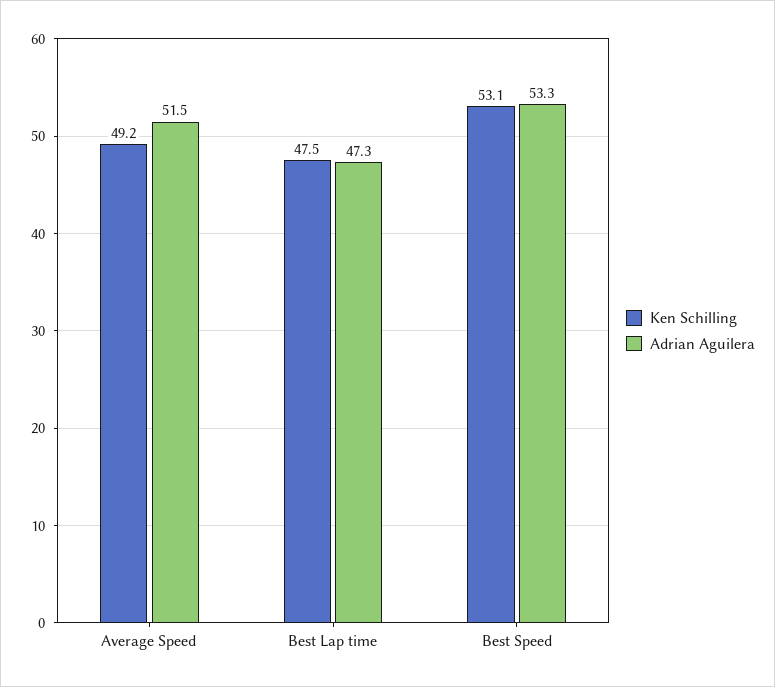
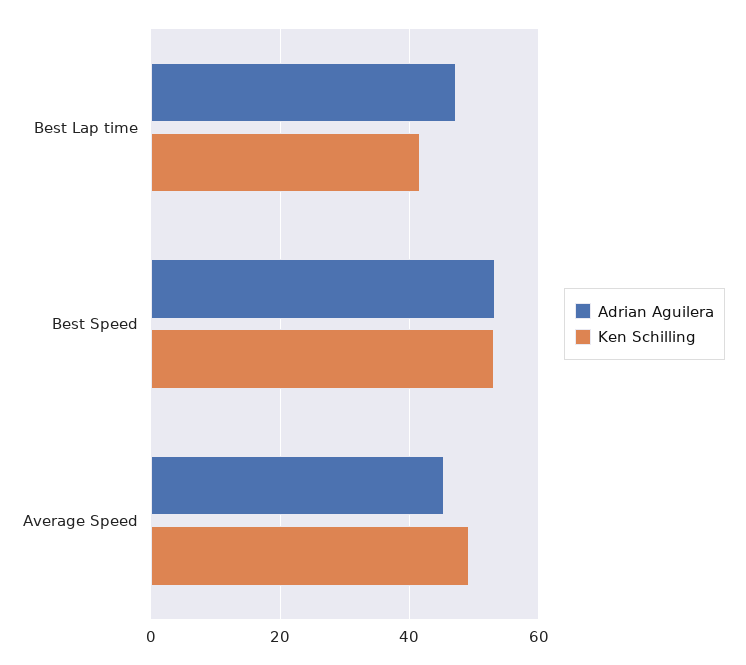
Adrian Aguilera, Average Speed: 51.5 -> 46
Ken Schilling, Best Lap time: 47.5 -> 42

